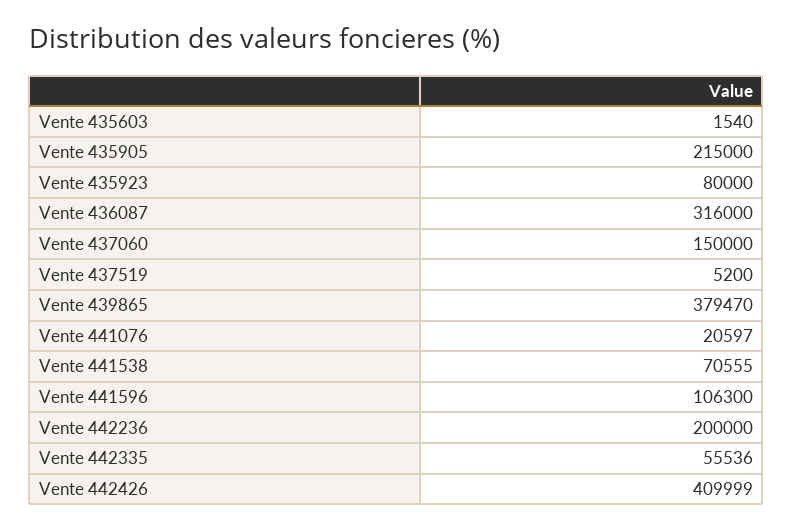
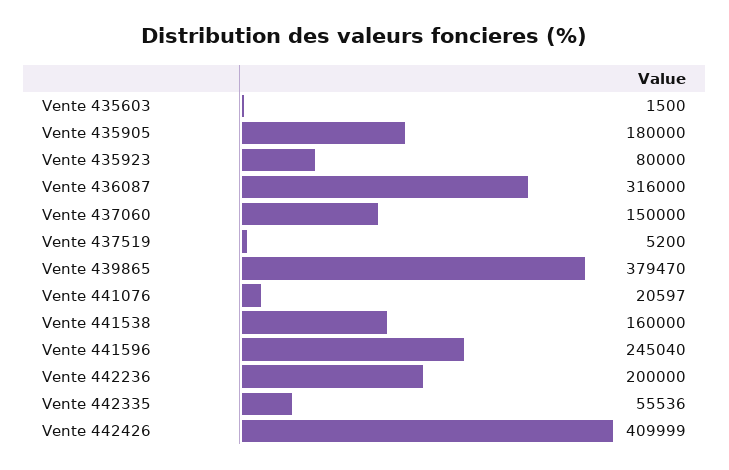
Vente 435603: 1540 -> 1500
Vente 435905: 215000 -> 180000
Vente 441538: 70555 -> 160000
Vente 441596: 106300 -> 245040

